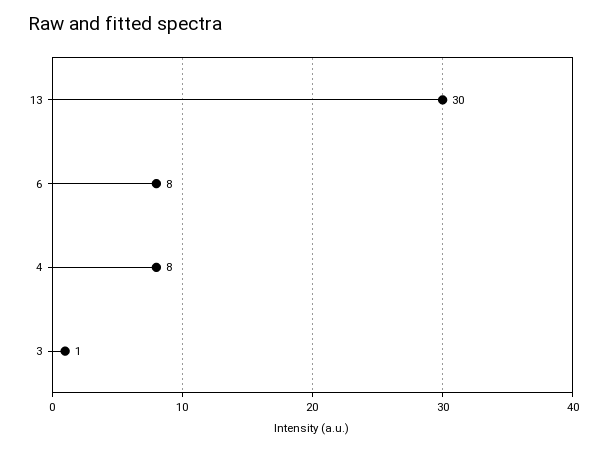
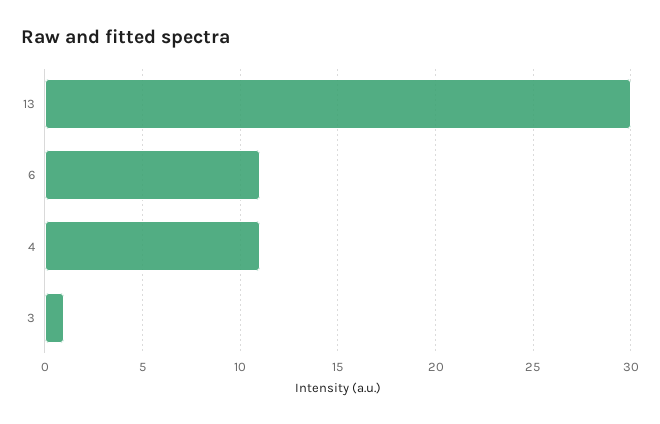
6: 8 -> 11
4: 8 -> 11

